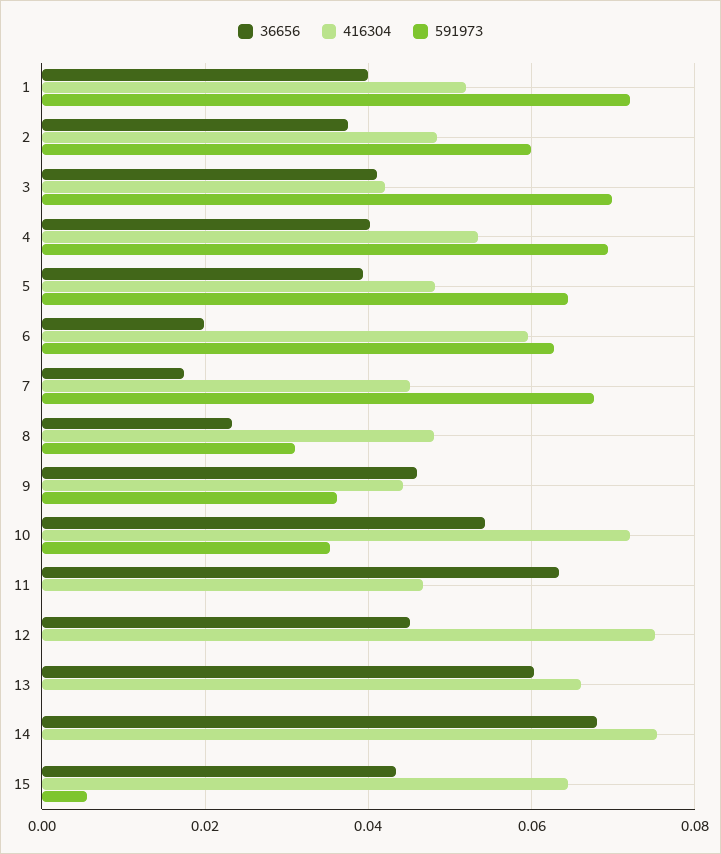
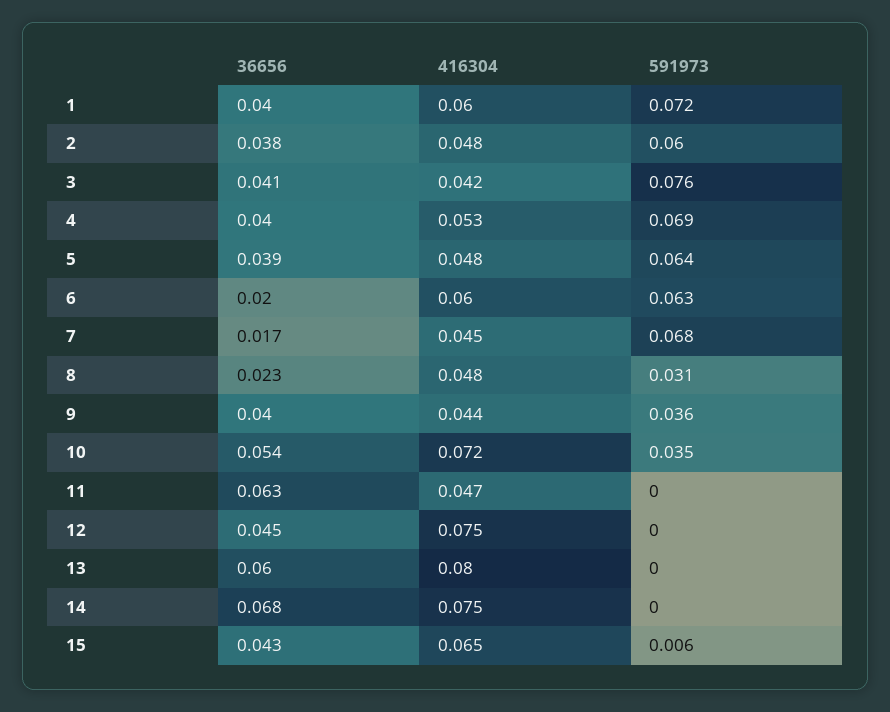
416304, 1: 0.052 -> 0.06
591973, 3: 0.07 -> 0.076
36656, 9: 0.046 -> 0.04
416304, 13: 0.066 -> 0.08

